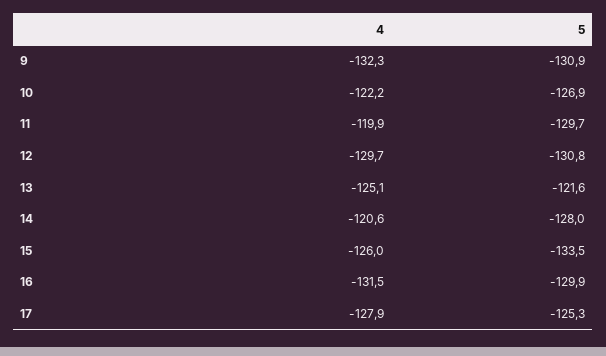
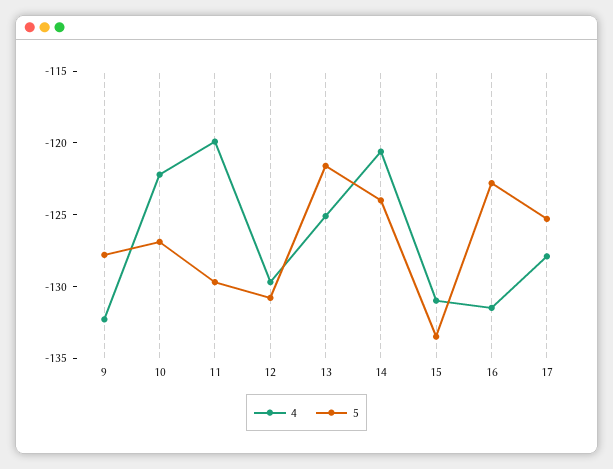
5, 9: -130.9 -> -128
5, 14: -128 -> -124
4, 15: -126 -> -131
5, 16: -129.9 -> -123

